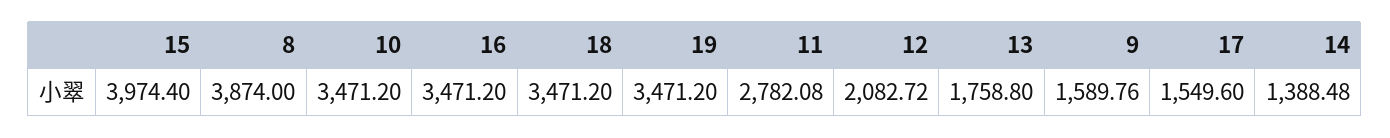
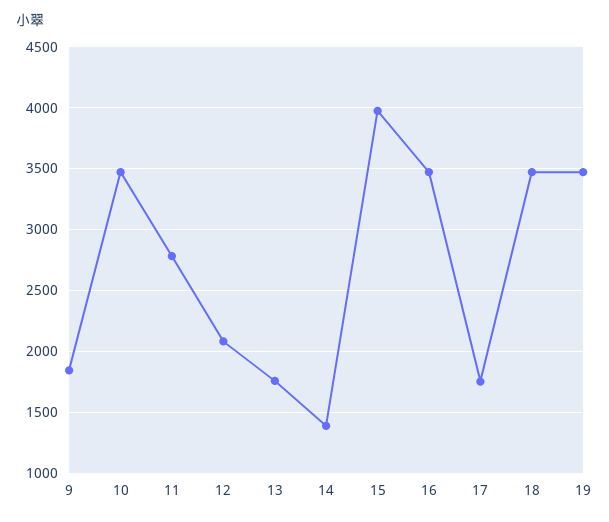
8: 3874 -> none
9: 1589.76 -> 1850
17: 1549.6 -> 1750

